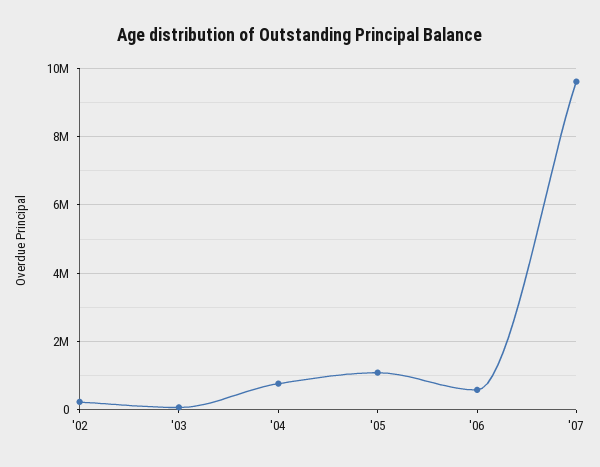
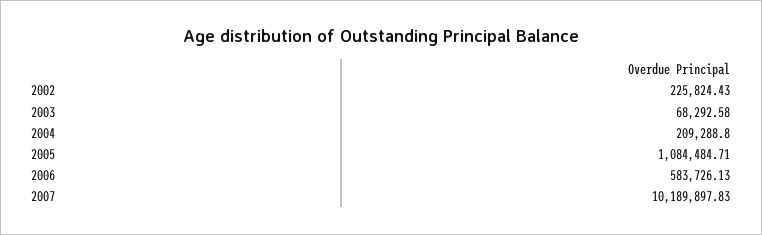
'04: 800000 -> 209288.8
'07: 9600000 -> 10189897.83

